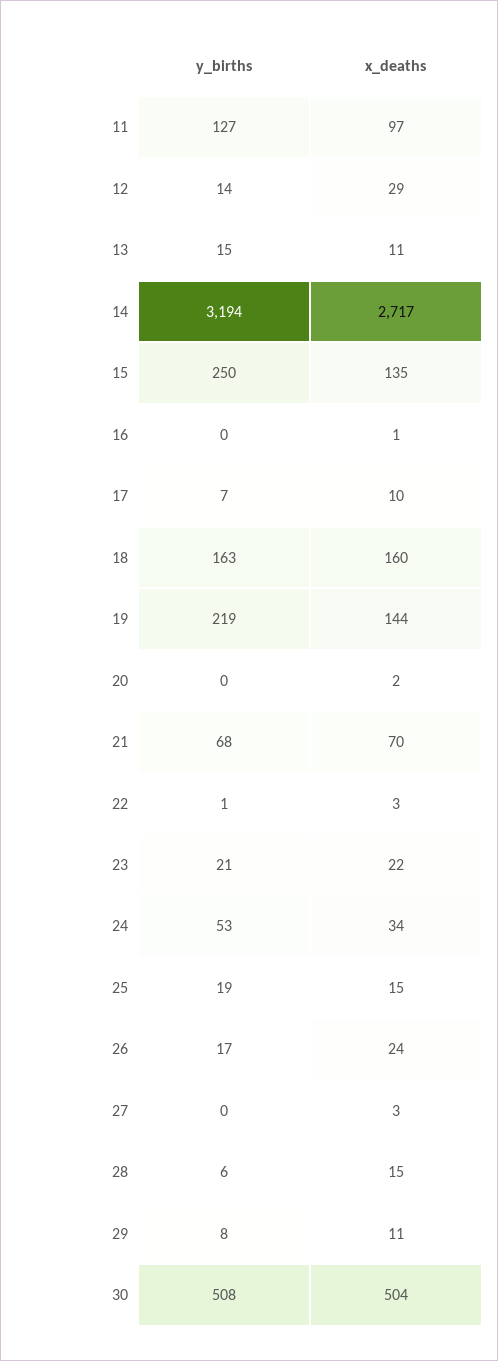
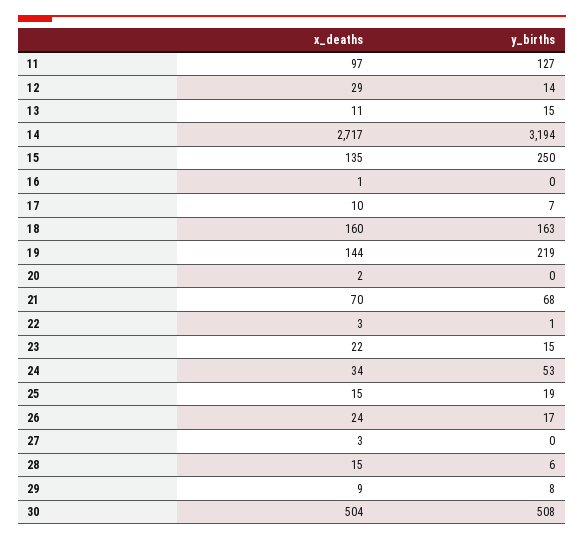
y_births, 23: 21 -> 15
x_deaths, 29: 11 -> 9

